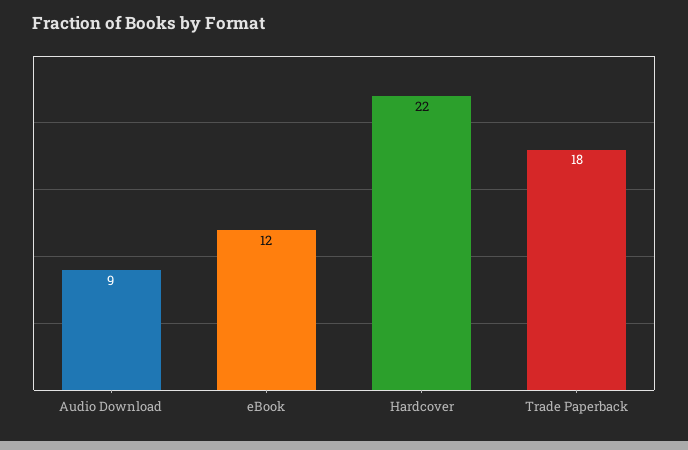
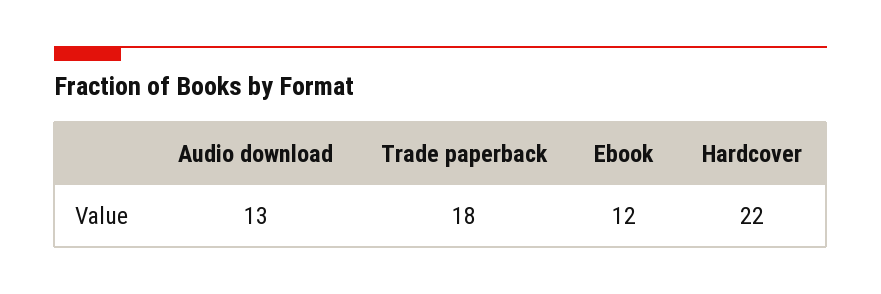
Audio Download: 9 -> 13

